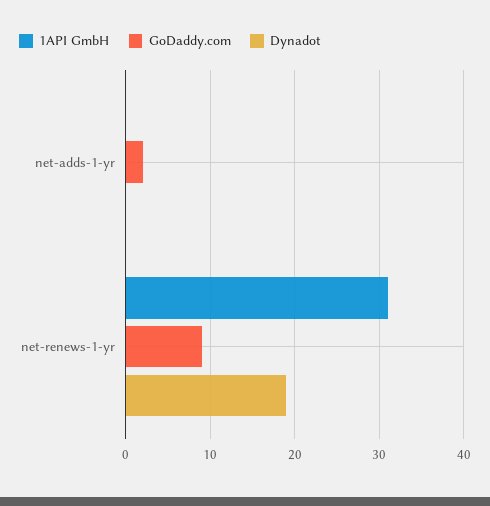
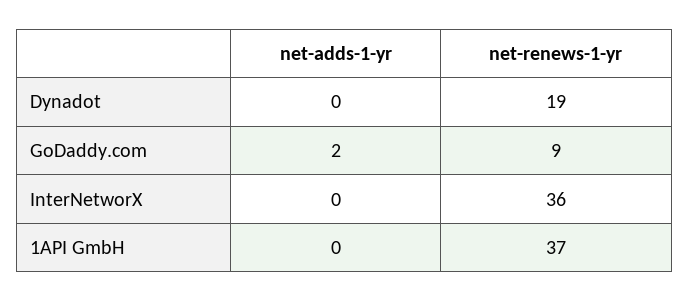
1API GmbH, net-renews-1-yr: 31 -> 37
InterNetworX, net-adds-1-yr: none -> 0
InterNetworX, net-renews-1-yr: none -> 36

